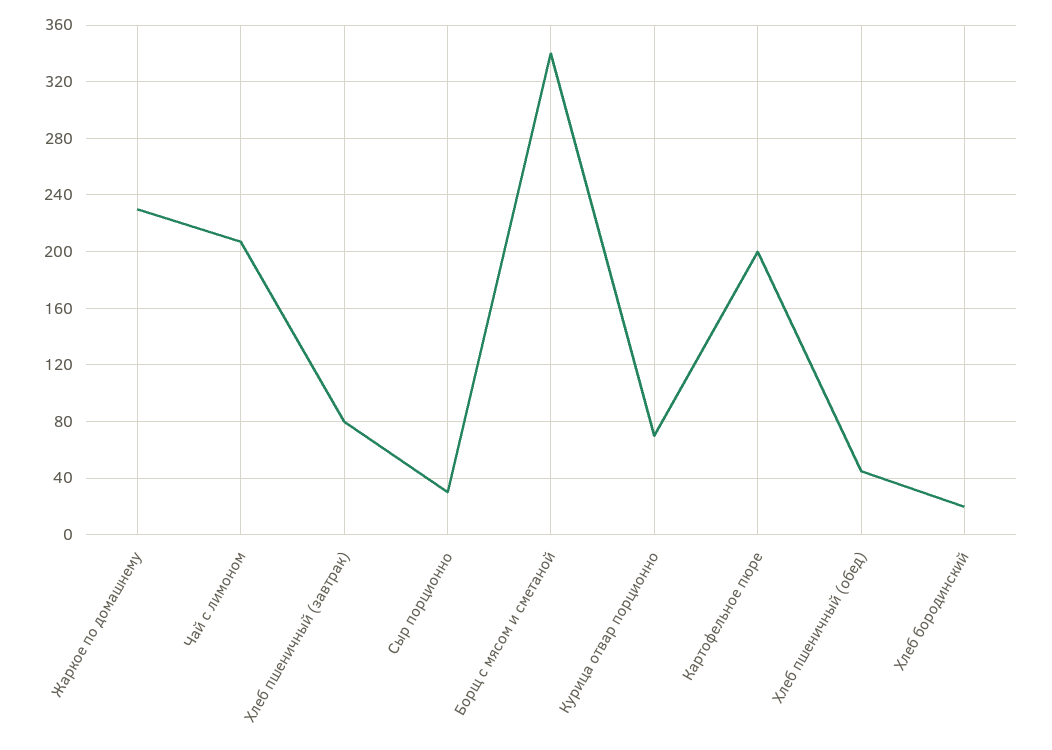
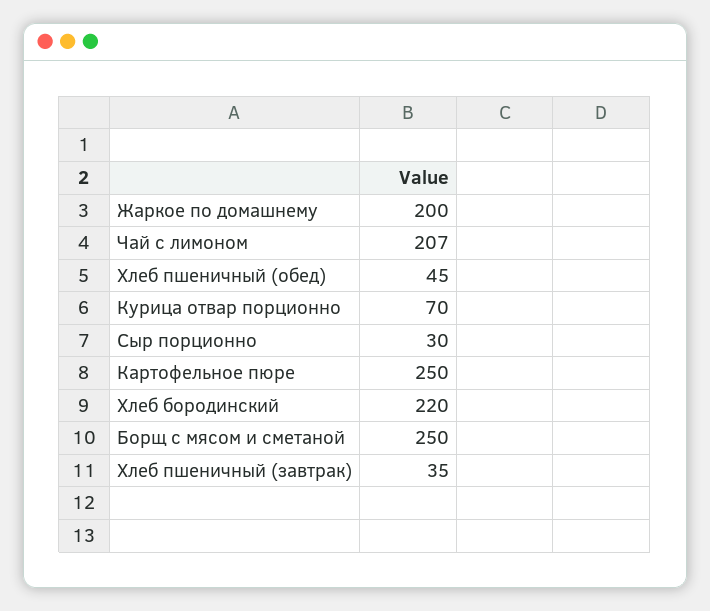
Жаркое по домашнему: 230 -> 200
Хлеб пшеничный (завтрак): 80 -> 35
Борщ с мясом и сметаной: 340 -> 250
Картофельное пюре: 200 -> 250
Хлеб бородинский: 20 -> 220

